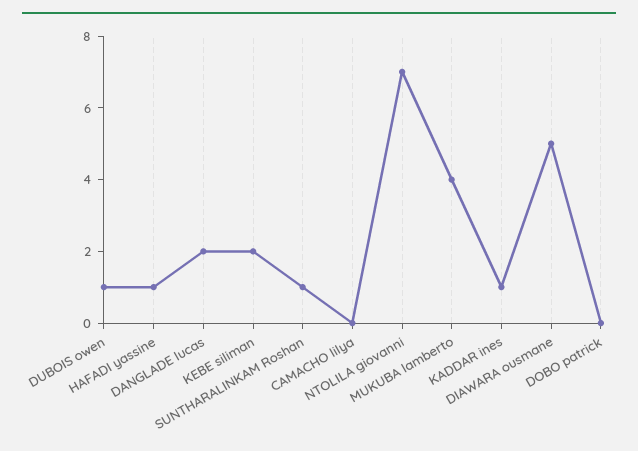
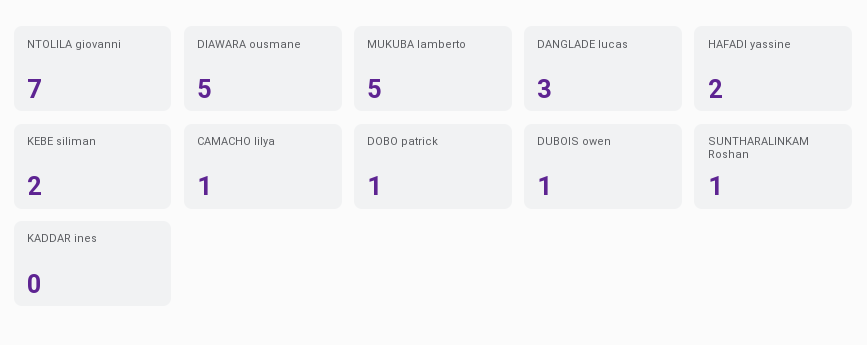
HAFADI yassine: 1 -> 2
DANGLADE lucas: 2 -> 3
CAMACHO lilya: 0 -> 1
MUKUBA lamberto: 4 -> 5
KADDAR ines: 1 -> 0
DOBO patrick: 0 -> 1

